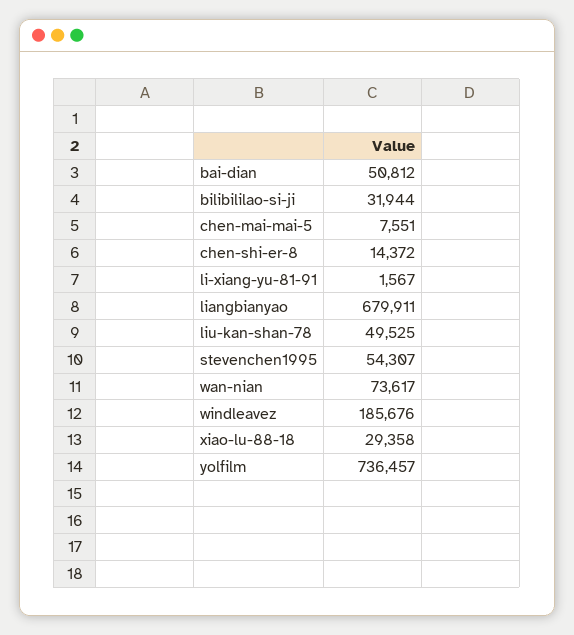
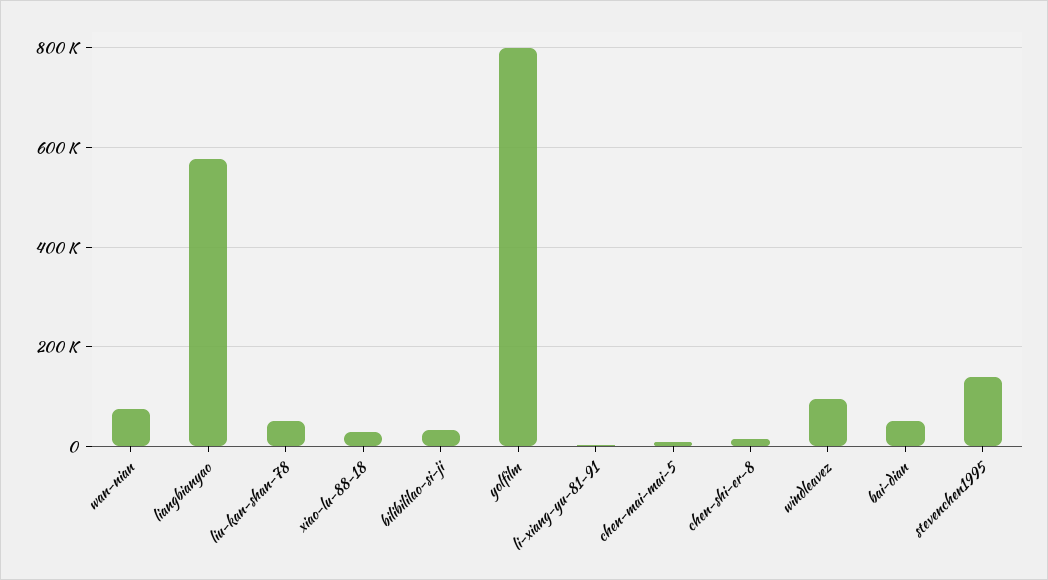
liangbianyao: 679911 -> 580000
stevenchen1995: 54307 -> 140000
windleavez: 185676 -> 100000
yolfilm: 736457 -> 800000

